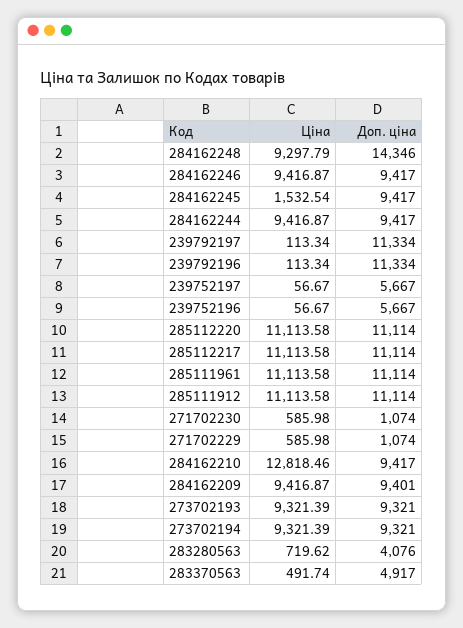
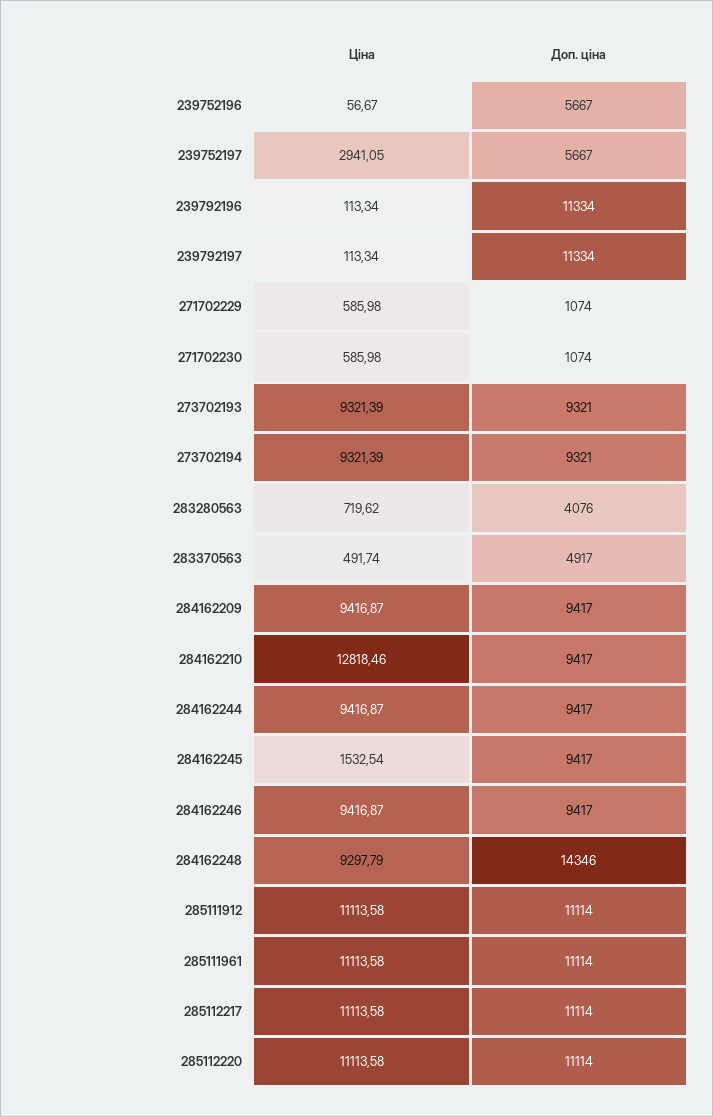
Ціна, 239752197: 56.67 -> 2941.05
Доп. ціна, 284162209: 9401 -> 9417

